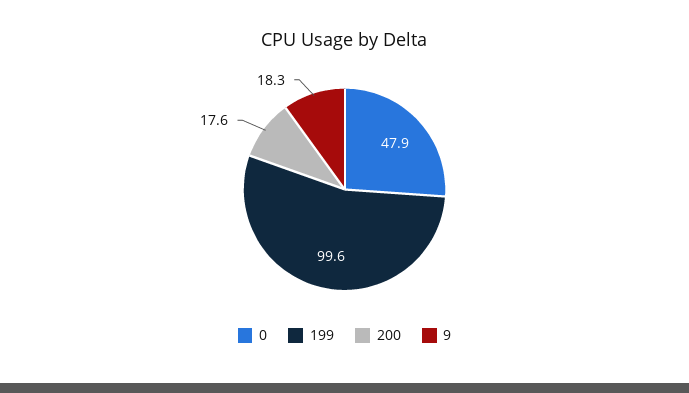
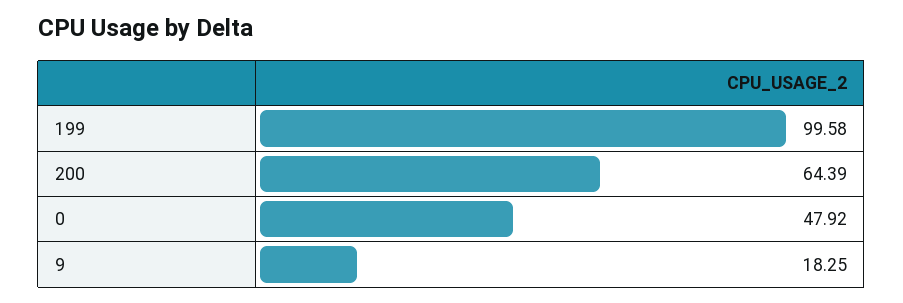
200: 17.6 -> 64.39

